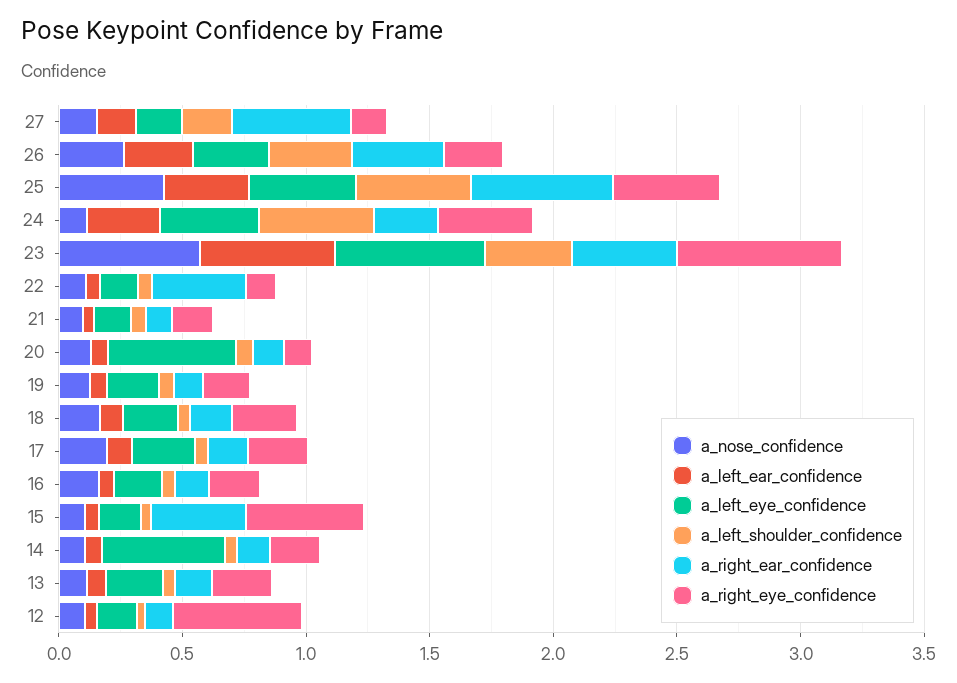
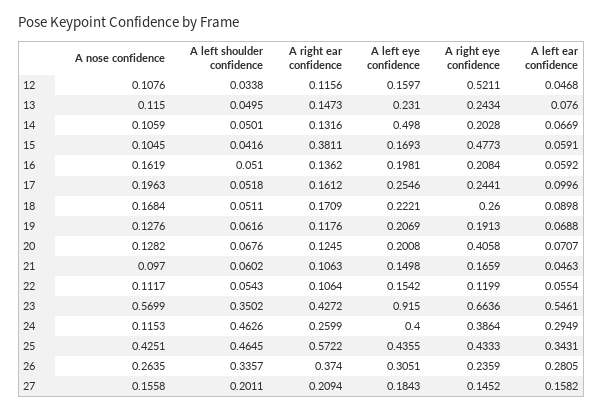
a_right_ear_confidence, 27: 0.5 -> 0.2094
a_left_eye_confidence, 23: 0.6 -> 0.915
a_right_ear_confidence, 22: 0.4 -> 0.1064
a_left_eye_confidence, 20: 0.5 -> 0.2008
a_right_eye_confidence, 20: 0.1 -> 0.4058

